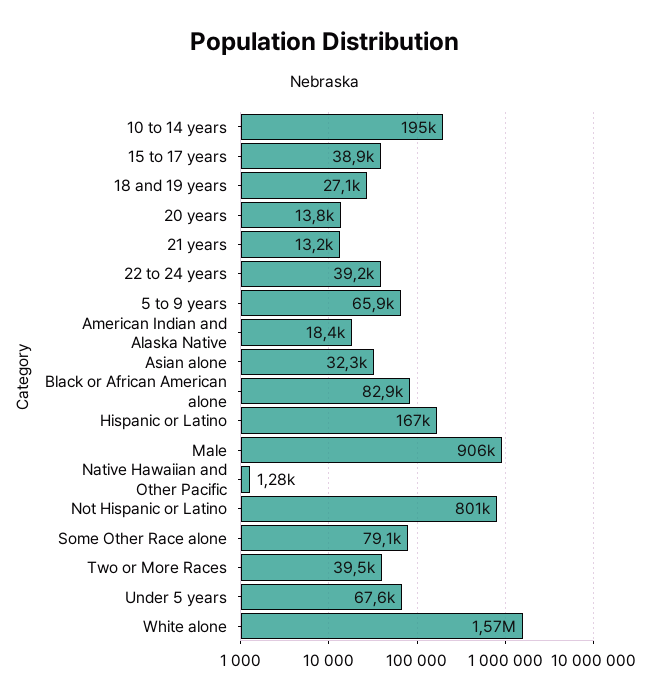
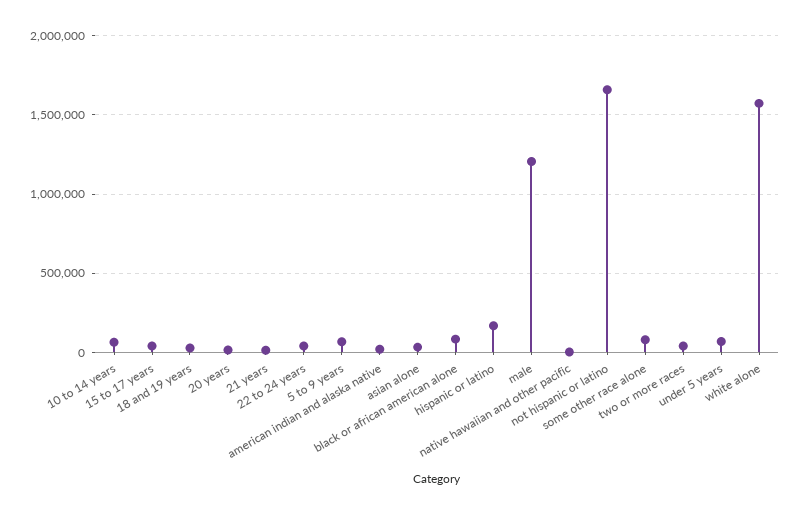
10 to 14 years: 195000 -> 50000
Male: 906000 -> 1200000
Not Hispanic or Latino: 801000 -> 1650000

